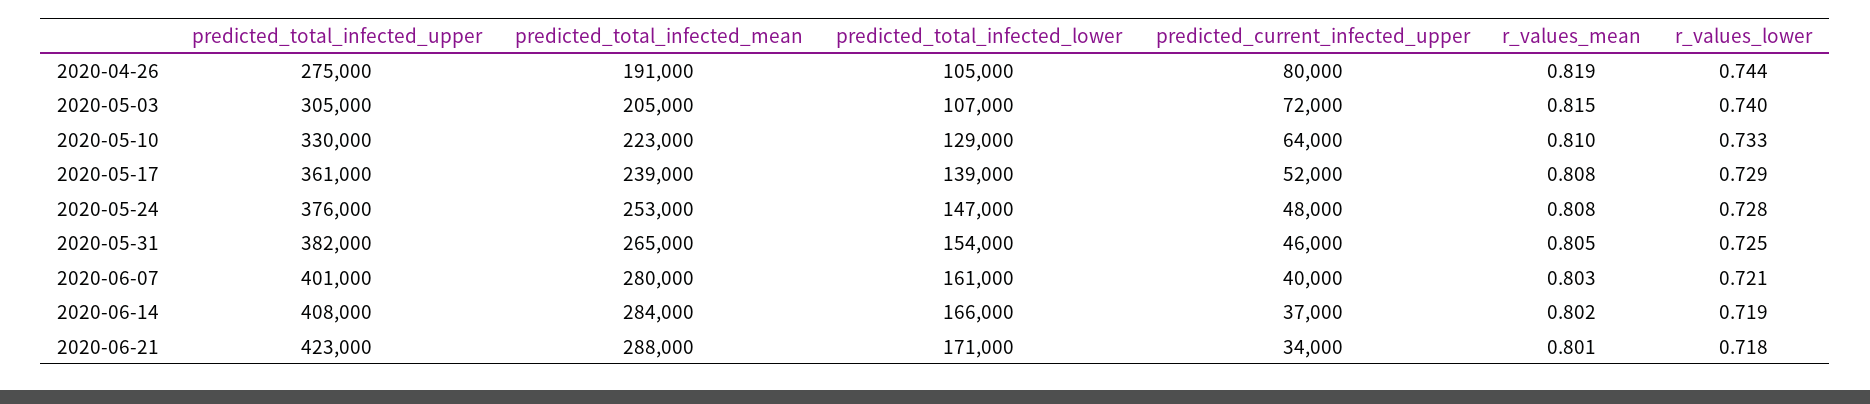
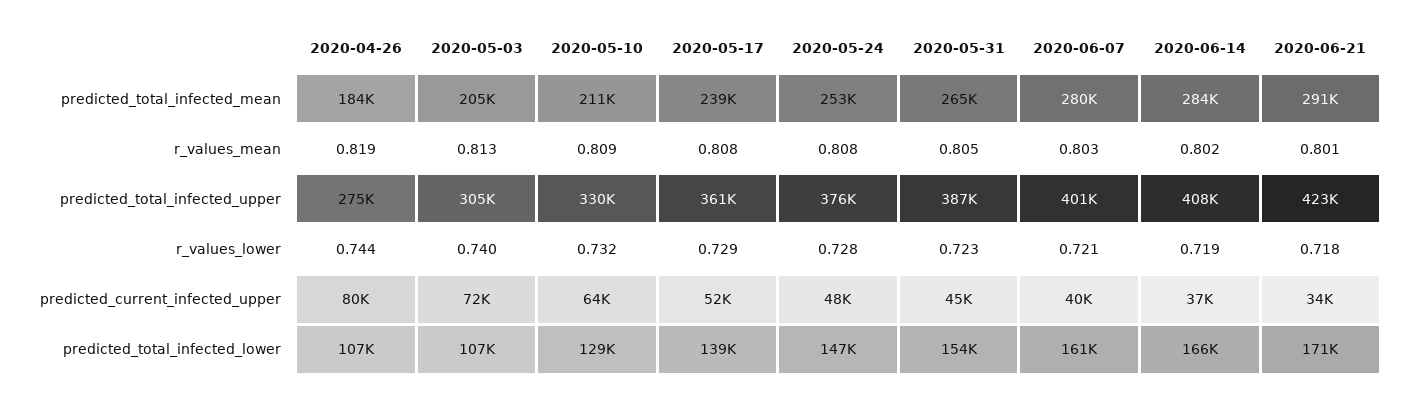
predicted_total_infected_mean, 2020-04-26: 191000 -> 184000
predicted_total_infected_lower, 2020-04-26: 105000 -> 107000
r_values_mean, 2020-05-03: 0.815 -> 0.813
predicted_total_infected_mean, 2020-05-10: 223000 -> 211000
r_values_mean, 2020-05-10: 0.81 -> 0.809
r_values_lower, 2020-05-10: 0.733 -> 0.732
predicted_total_infected_upper, 2020-05-31: 382000 -> 387000
predicted_current_infected_upper, 2020-05-31: 46000 -> 45000
r_values_lower, 2020-05-31: 0.725 -> 0.723
predicted_total_infected_mean, 2020-06-21: 288000 -> 291000

